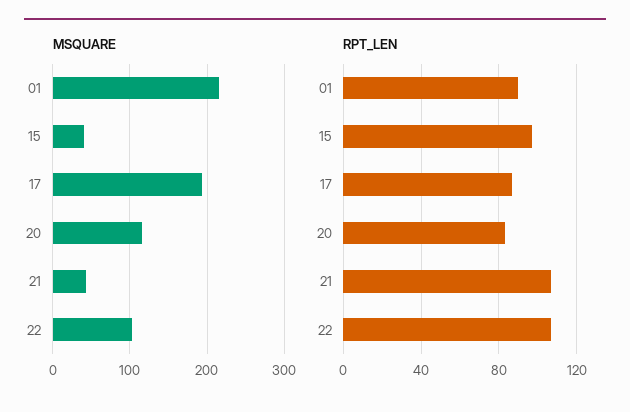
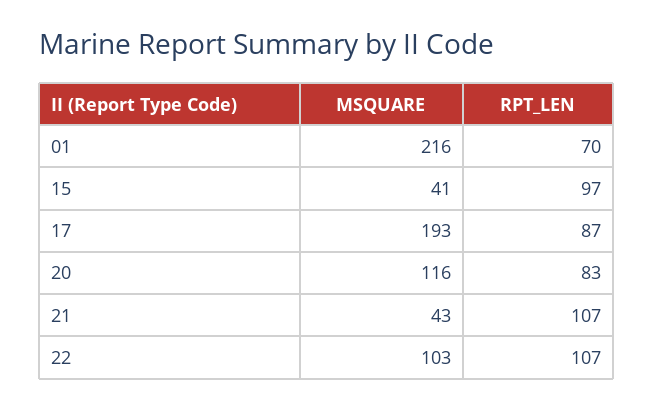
RPT_LEN, 01: 90 -> 70

